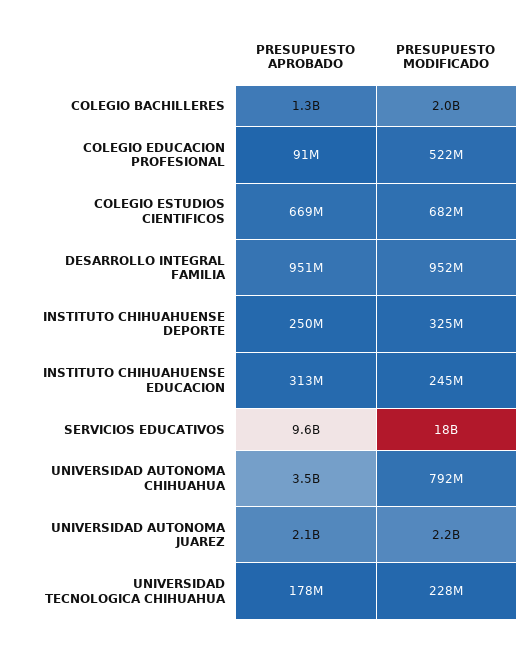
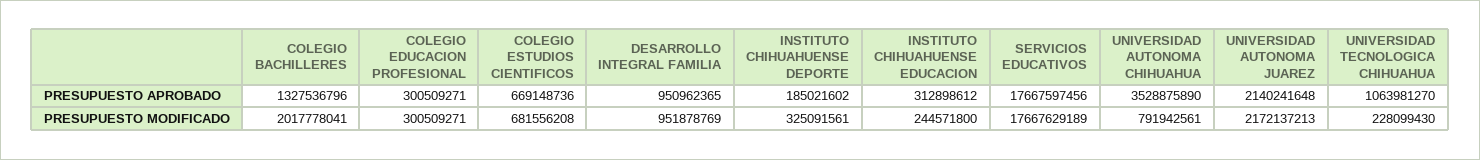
PRESUPUESTO APROBADO, COLEGIO EDUCACION PROFESIONAL: 91000000 -> 300509271
PRESUPUESTO MODIFICADO, COLEGIO EDUCACION PROFESIONAL: 522000000 -> 300509271
PRESUPUESTO APROBADO, INSTITUTO CHIHUAHUENSE DEPORTE: 250000000 -> 185021602
PRESUPUESTO APROBADO, SERVICIOS EDUCATIVOS: 9600000000 -> 17667597456
PRESUPUESTO APROBADO, UNIVERSIDAD TECNOLOGICA CHIHUAHUA: 178000000 -> 1063981270

